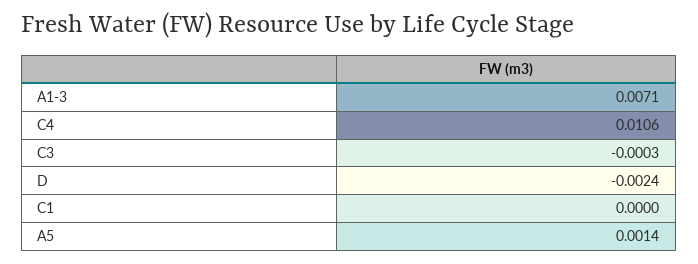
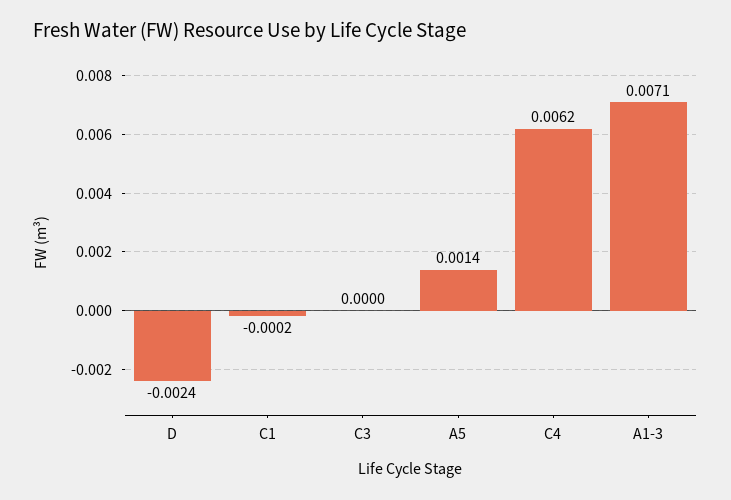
C4: 0.0106 -> 0.0062
C3: -0.0003 -> 0
C1: 0 -> -0.0002

